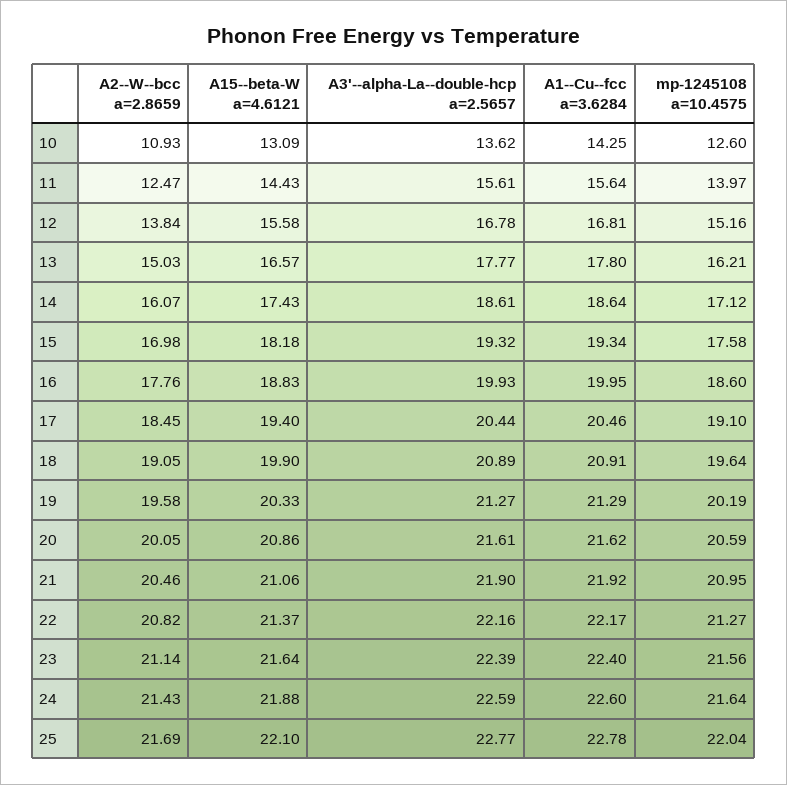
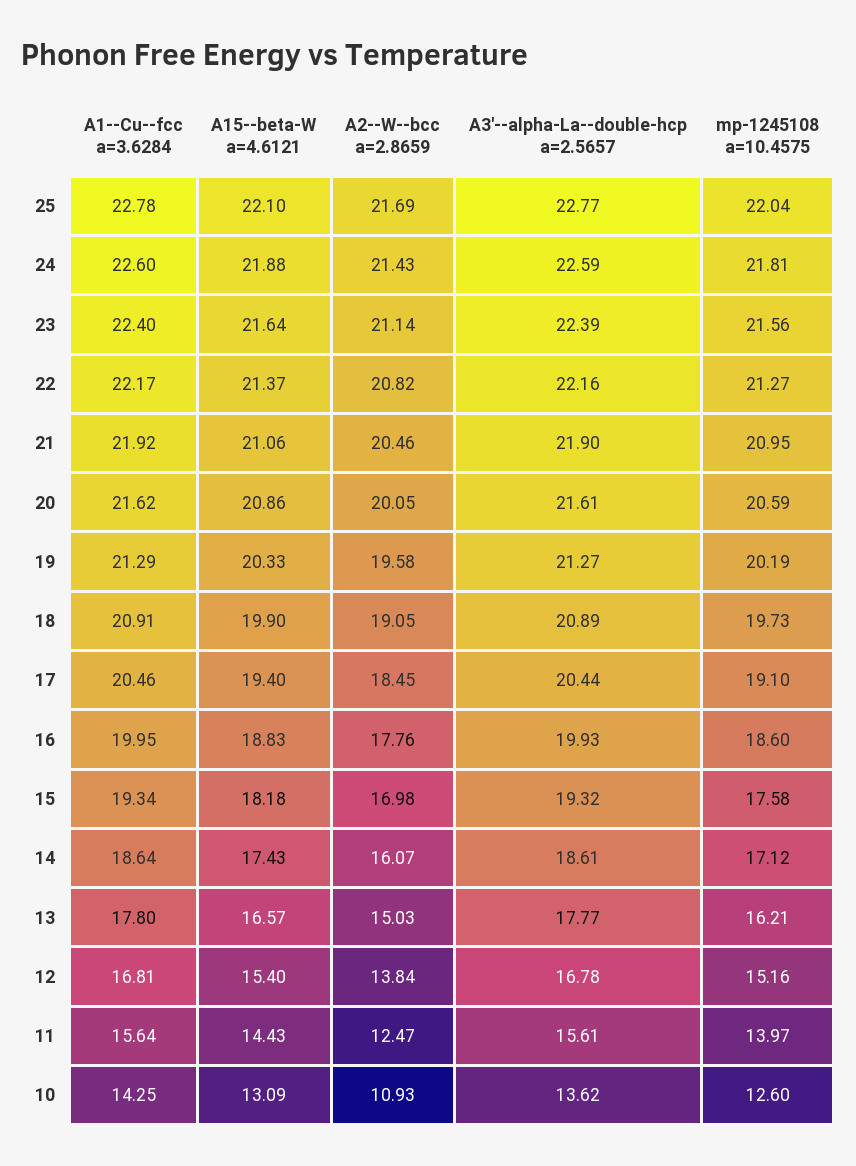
A15--beta-W a=4.6121, 12: 15.58 -> 15.4
mp-1245108 a=10.4575, 18: 19.64 -> 19.73
mp-1245108 a=10.4575, 24: 21.64 -> 21.81

